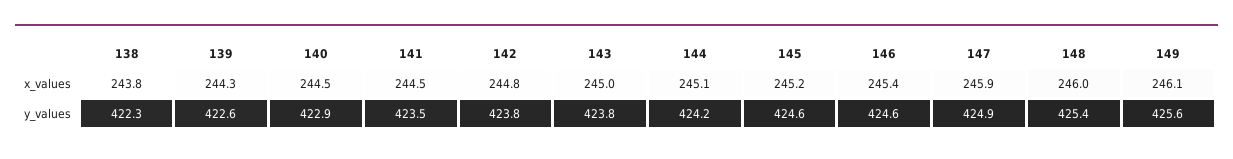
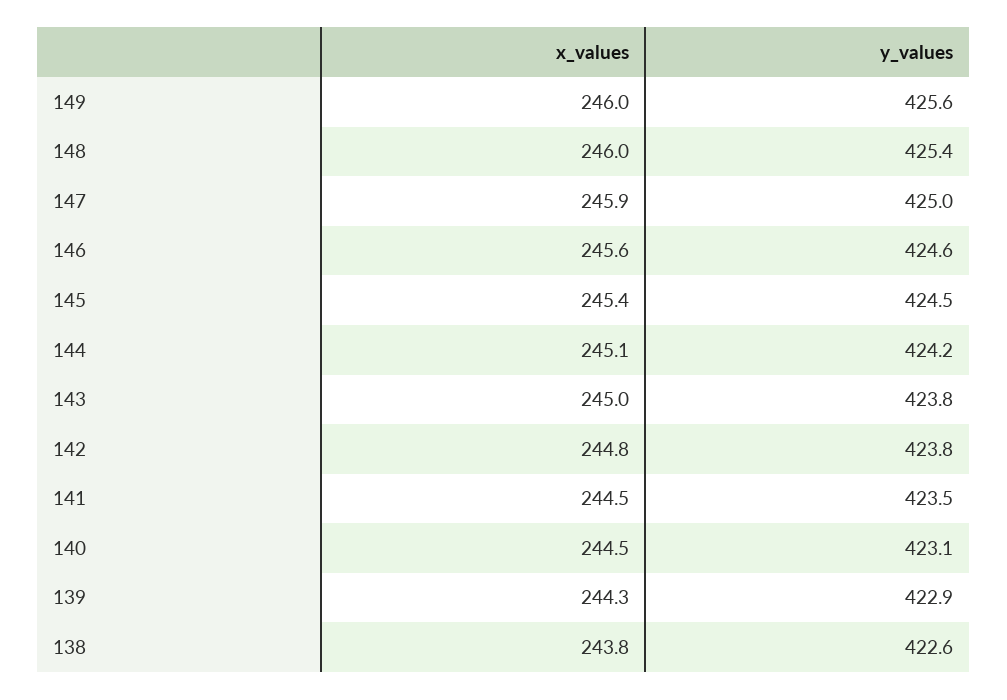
145, x_values: 245.2 -> 245.4
146, x_values: 245.4 -> 245.6
149, x_values: 246.1 -> 246
138, y_values: 422.3 -> 422.6
139, y_values: 422.6 -> 422.9
140, y_values: 422.9 -> 423.1
145, y_values: 424.6 -> 424.5
147, y_values: 424.9 -> 425

